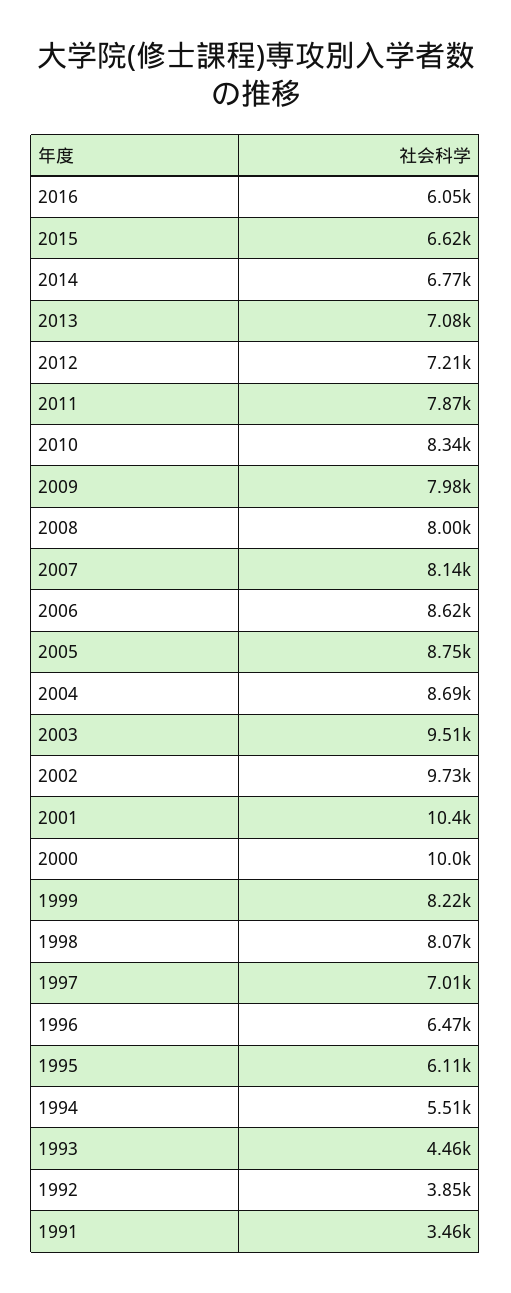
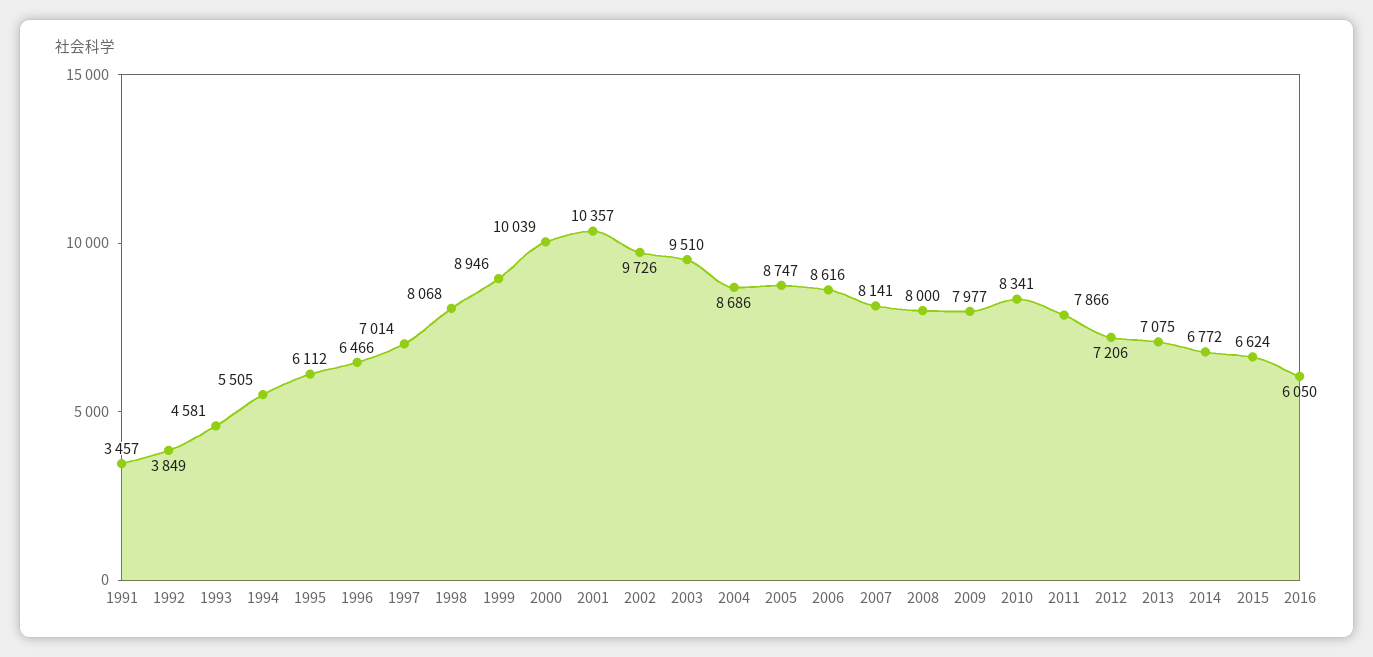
1999: 8220 -> 8946
1993: 4460 -> 4581

